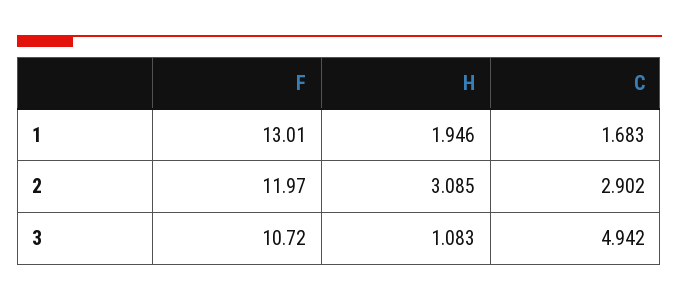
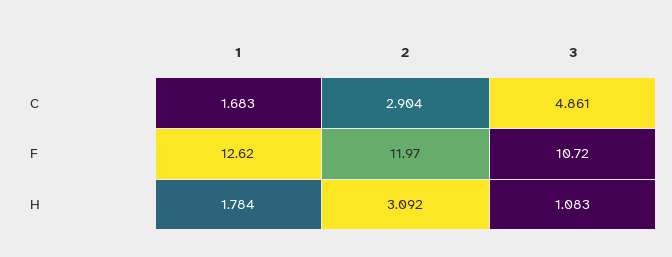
F, 1: 13.01 -> 12.62
H, 1: 1.946 -> 1.784
H, 2: 3.085 -> 3.092
C, 2: 2.902 -> 2.904
C, 3: 4.942 -> 4.861

